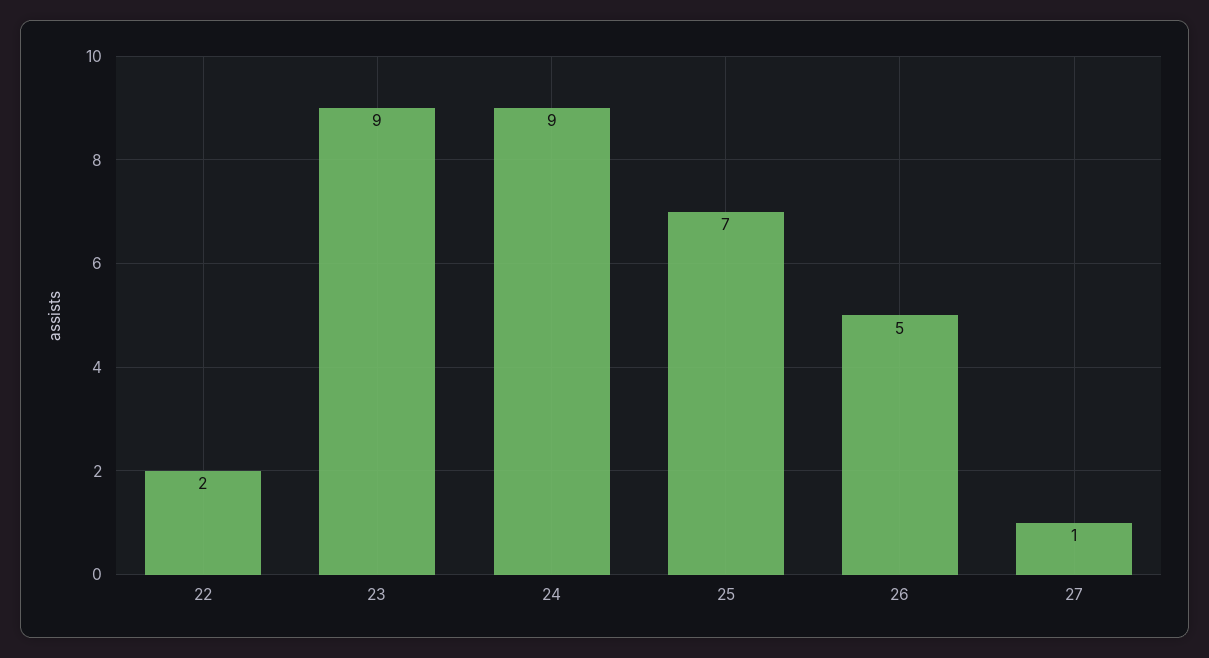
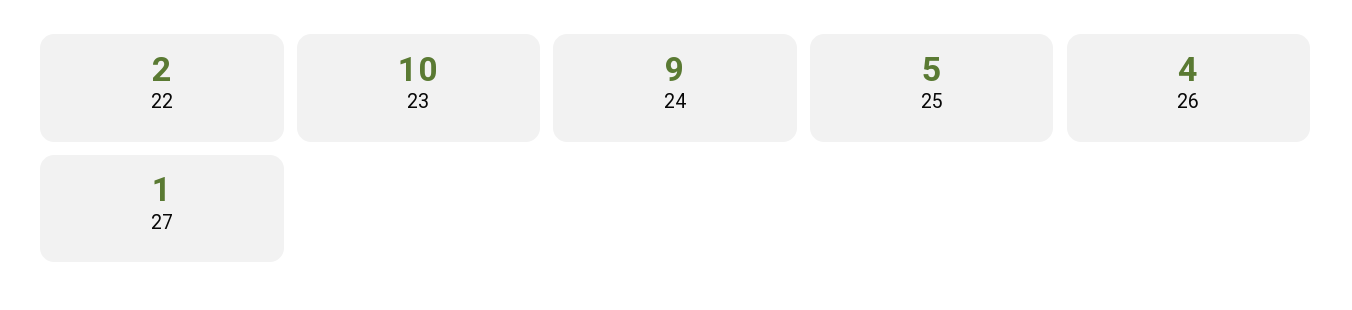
23: 9 -> 10
25: 7 -> 5
26: 5 -> 4

